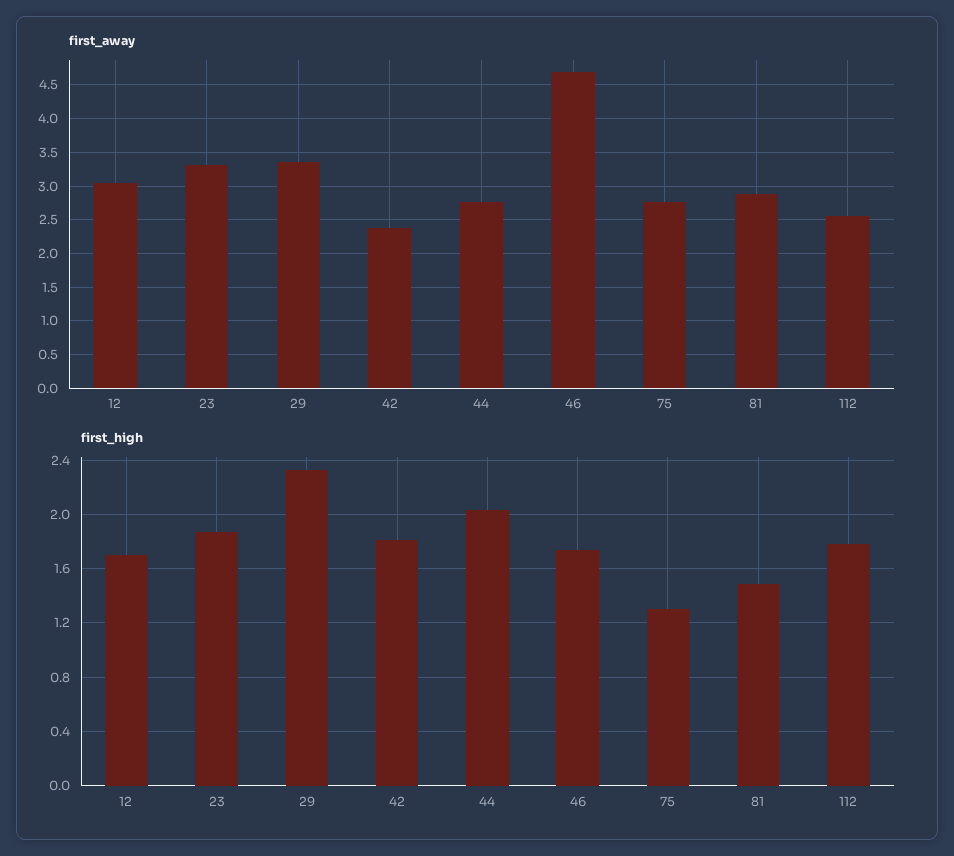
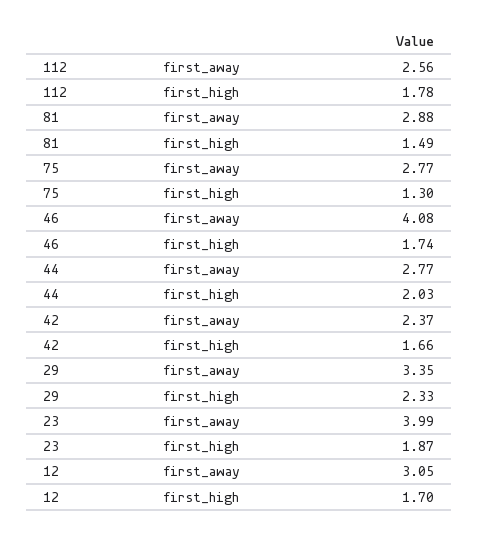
first_away, 23: 3.3 -> 3.99
first_away, 46: 4.7 -> 4.08
first_high, 42: 1.8 -> 1.66

